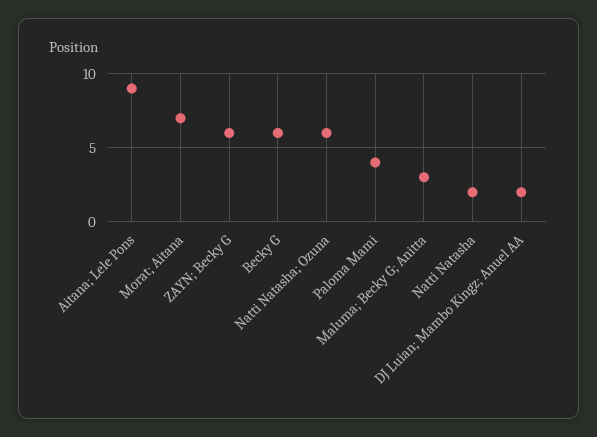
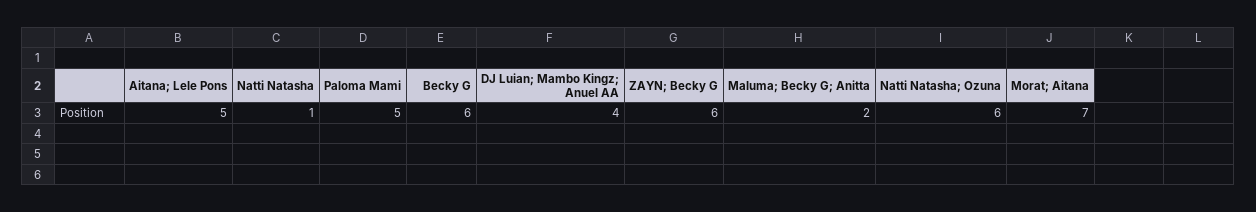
Aitana; Lele Pons: 9 -> 5
Paloma Mami: 4 -> 5
Maluma; Becky G; Anitta: 3 -> 2
Natti Natasha: 2 -> 1
DJ Luian; Mambo Kingz; Anuel AA: 2 -> 4

